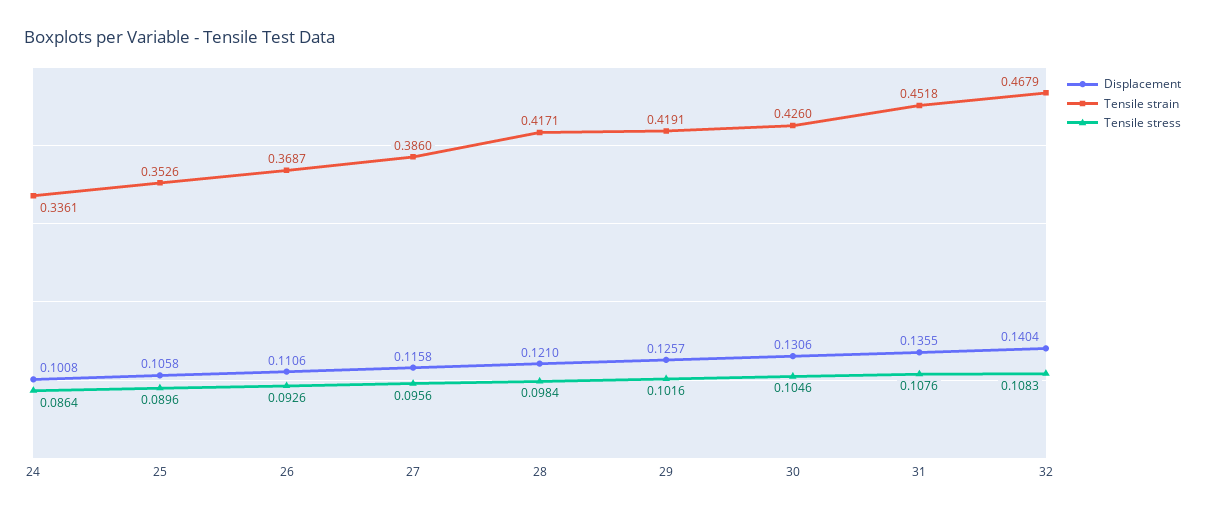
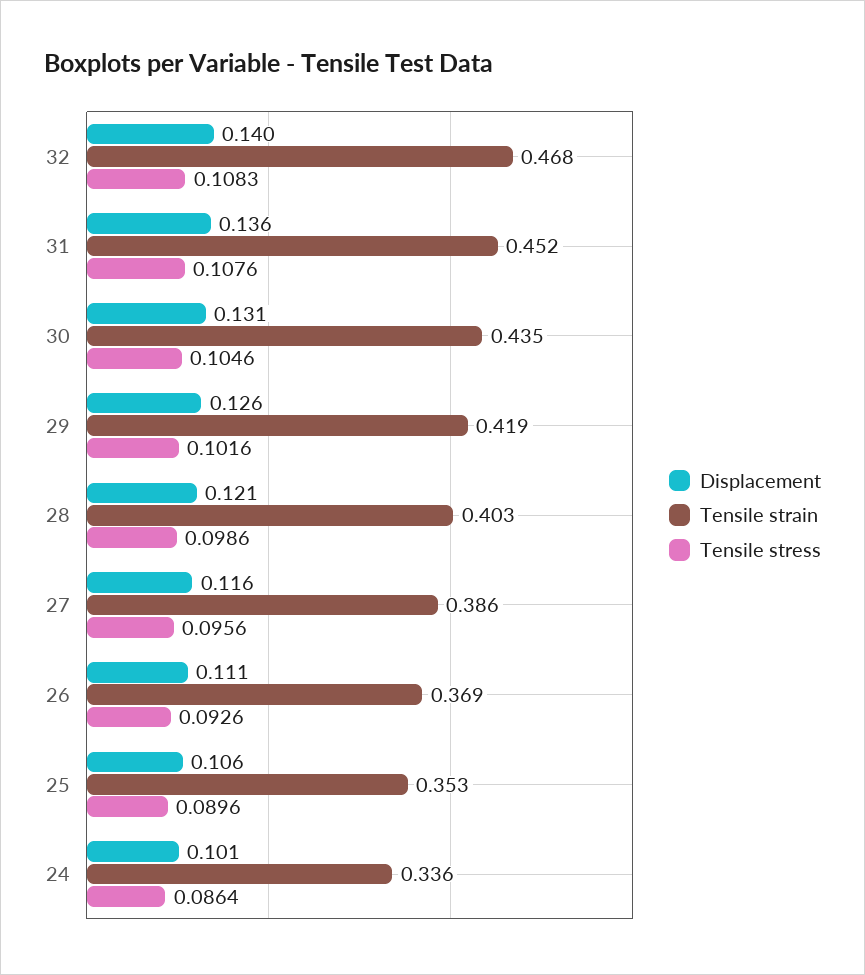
Tensile strain, 28: 0.4171 -> 0.403
Tensile stress, 28: 0.0984 -> 0.0986
Tensile strain, 30: 0.426 -> 0.435

